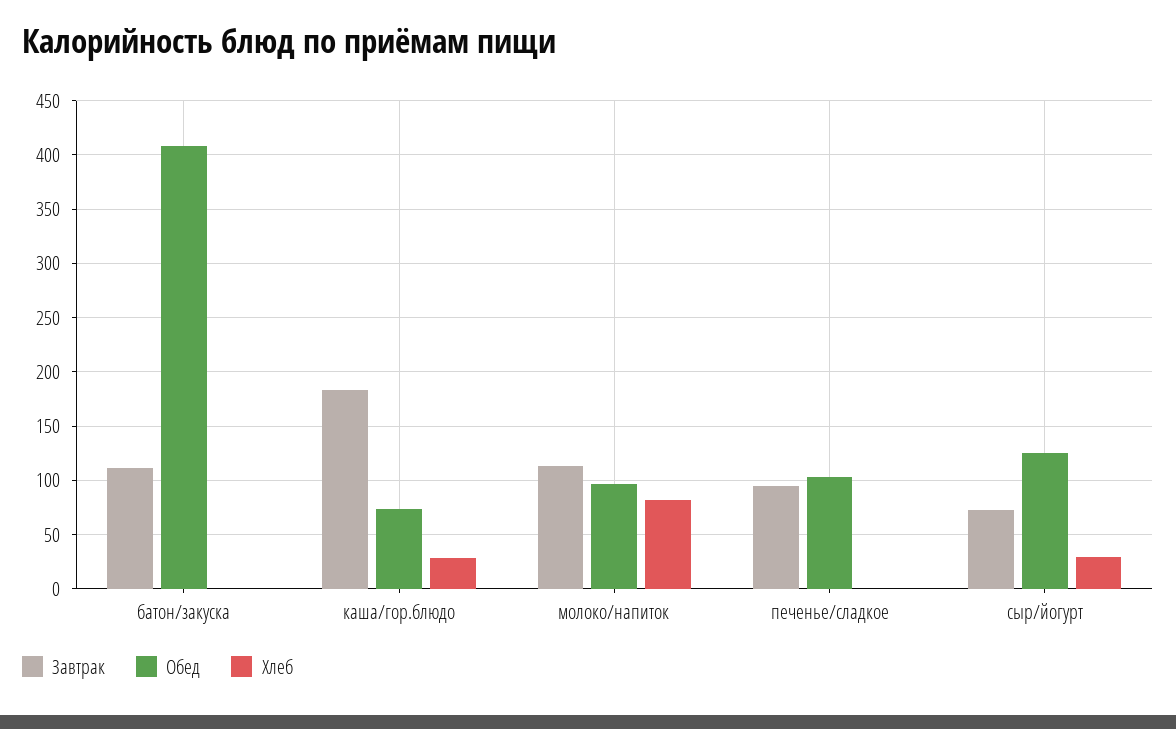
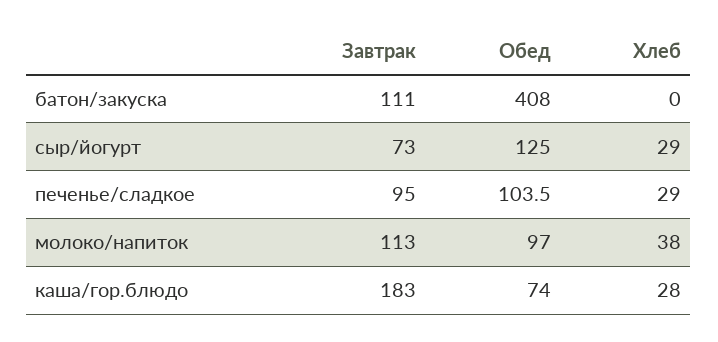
Хлеб, молоко/напиток: 80 -> 38
Хлеб, печенье/сладкое: 0 -> 29

